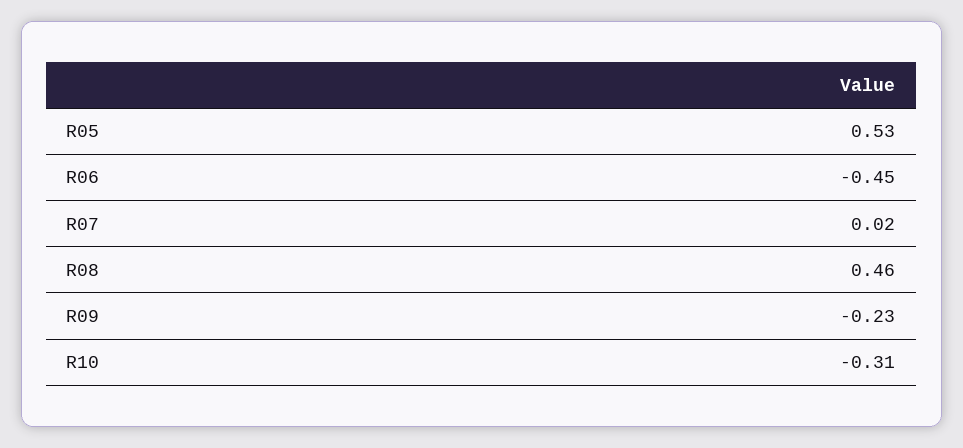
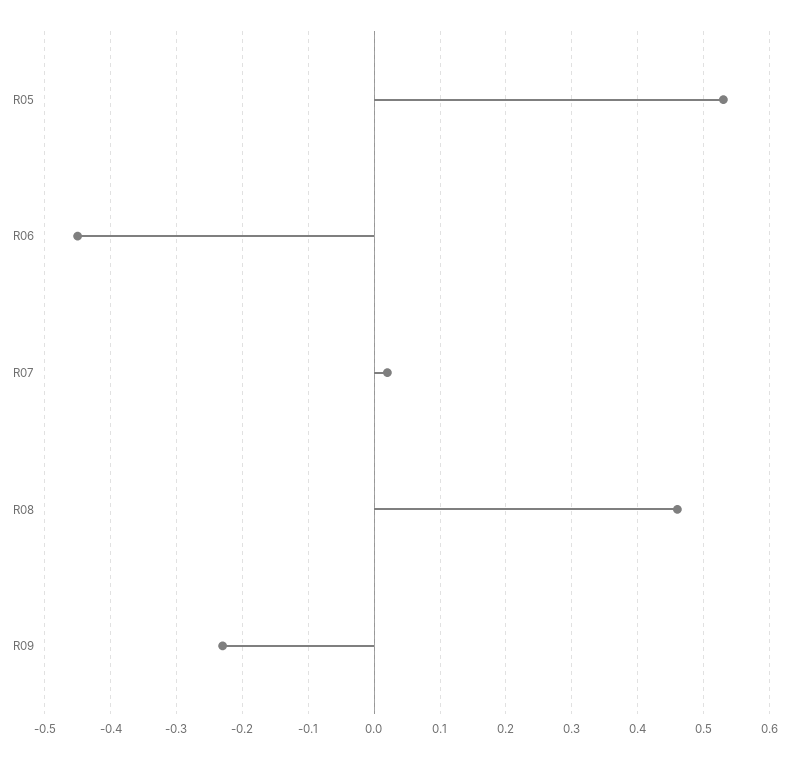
R10: -0.31 -> none

